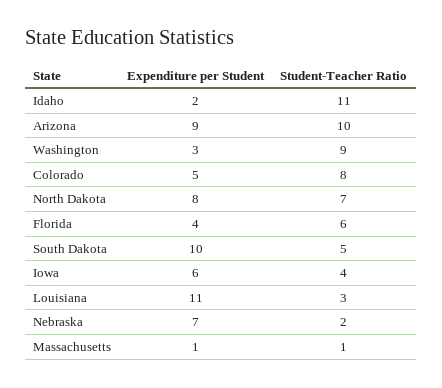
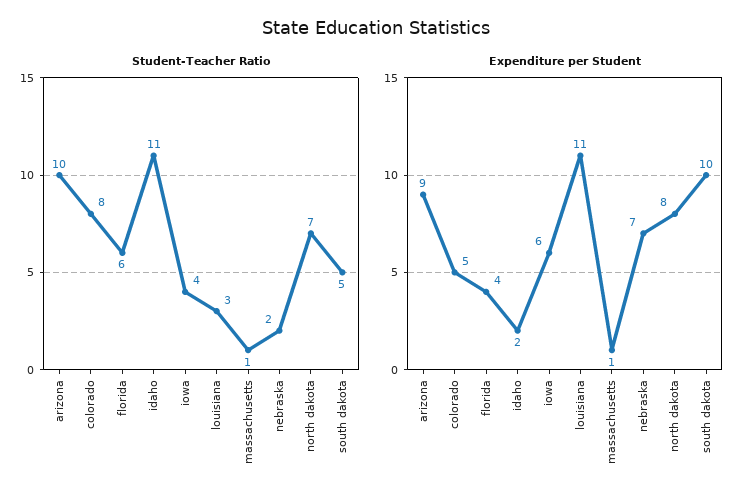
Expenditure per Student, Washington: 3 -> none
Student-Teacher Ratio, Washington: 9 -> none

